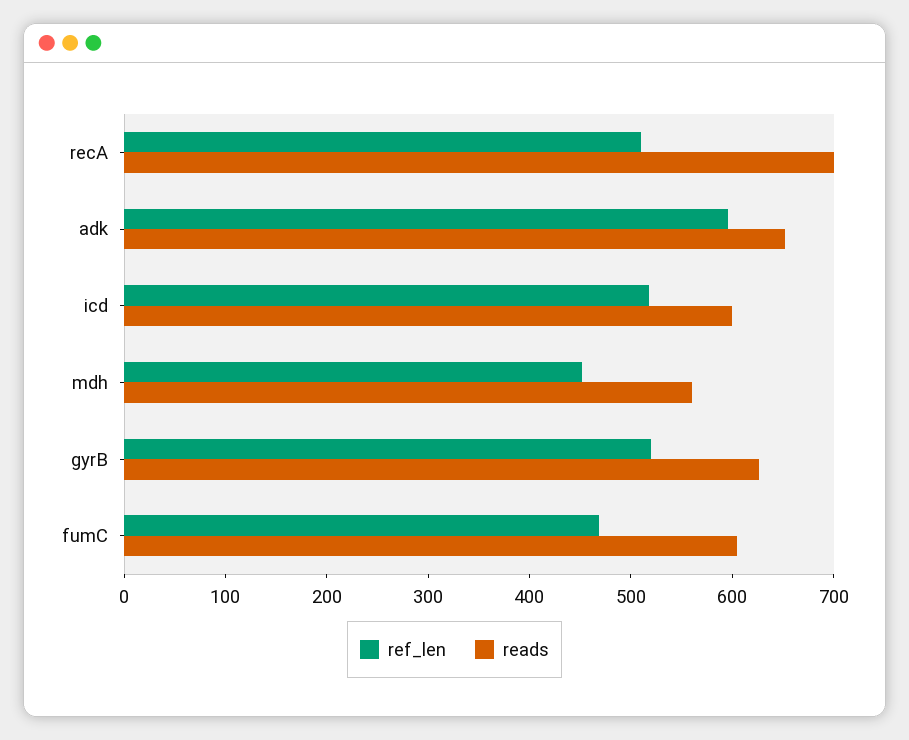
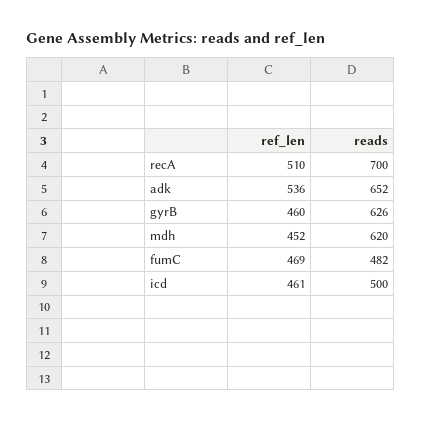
ref_len, adk: 600 -> 536
ref_len, icd: 520 -> 461
reads, icd: 600 -> 500
reads, mdh: 560 -> 620
ref_len, gyrB: 520 -> 460
reads, fumC: 600 -> 482

